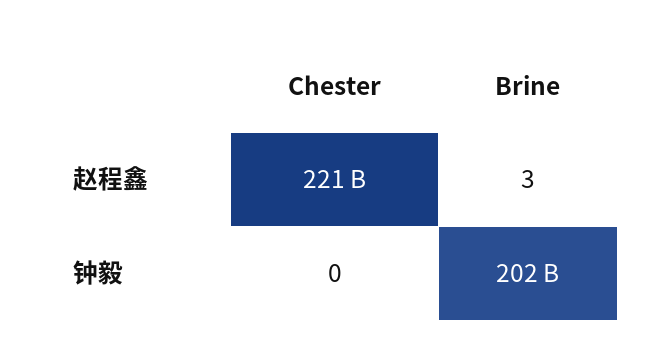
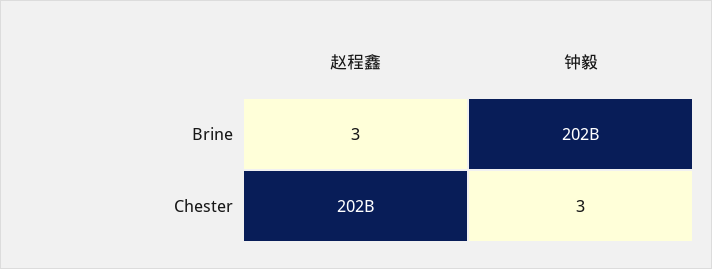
Chester, 赵程鑫: 221000000000 -> 202000000000
Chester, 钟毅: 0 -> 3

